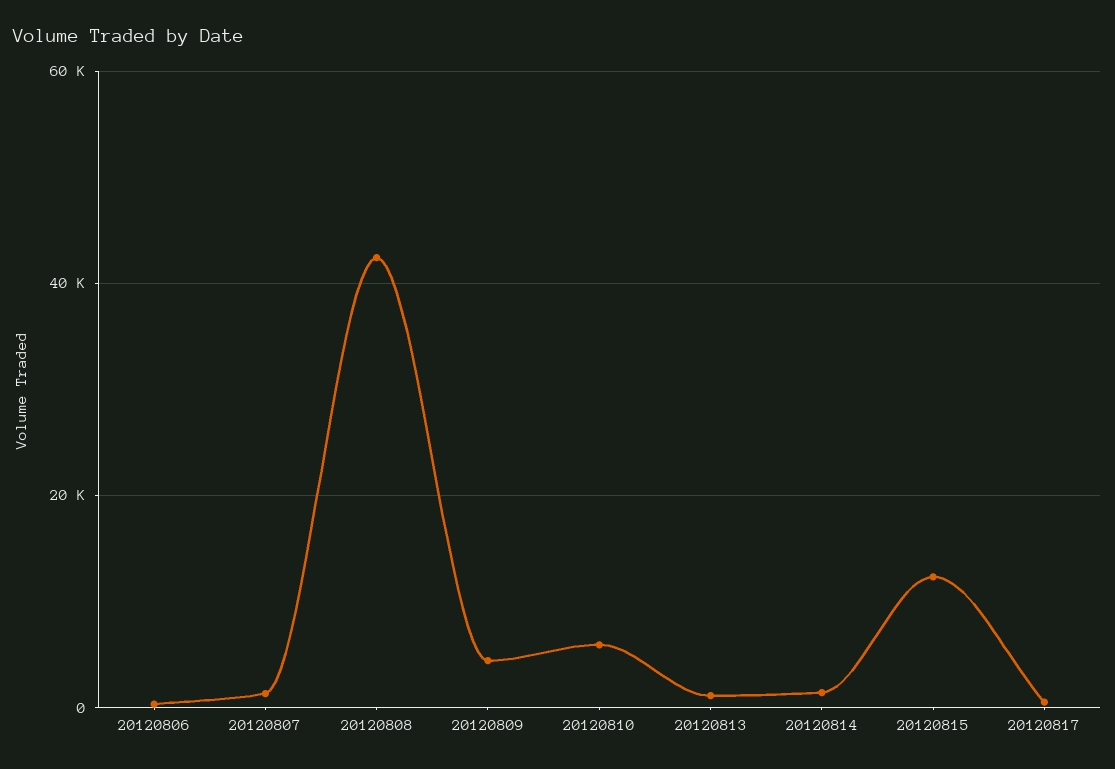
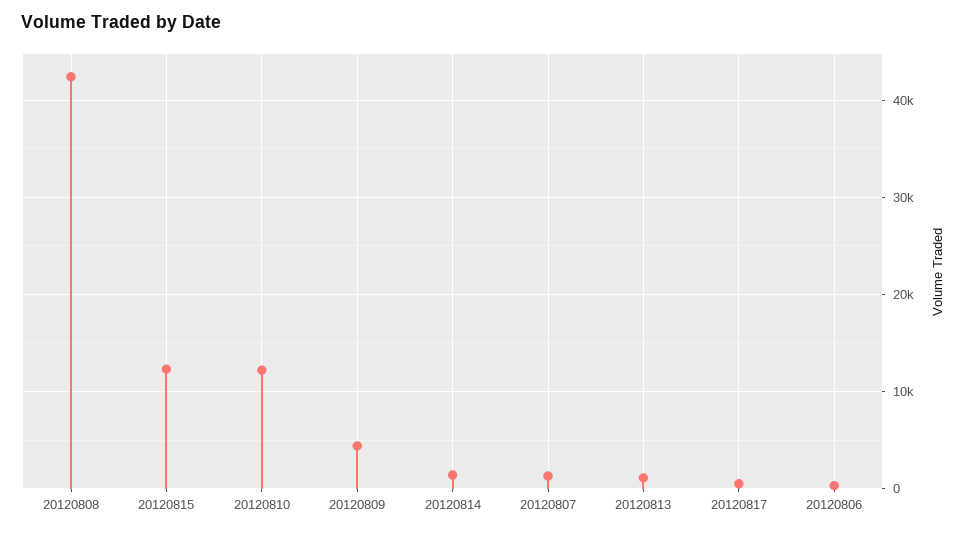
20120810: 6000 -> 12000

